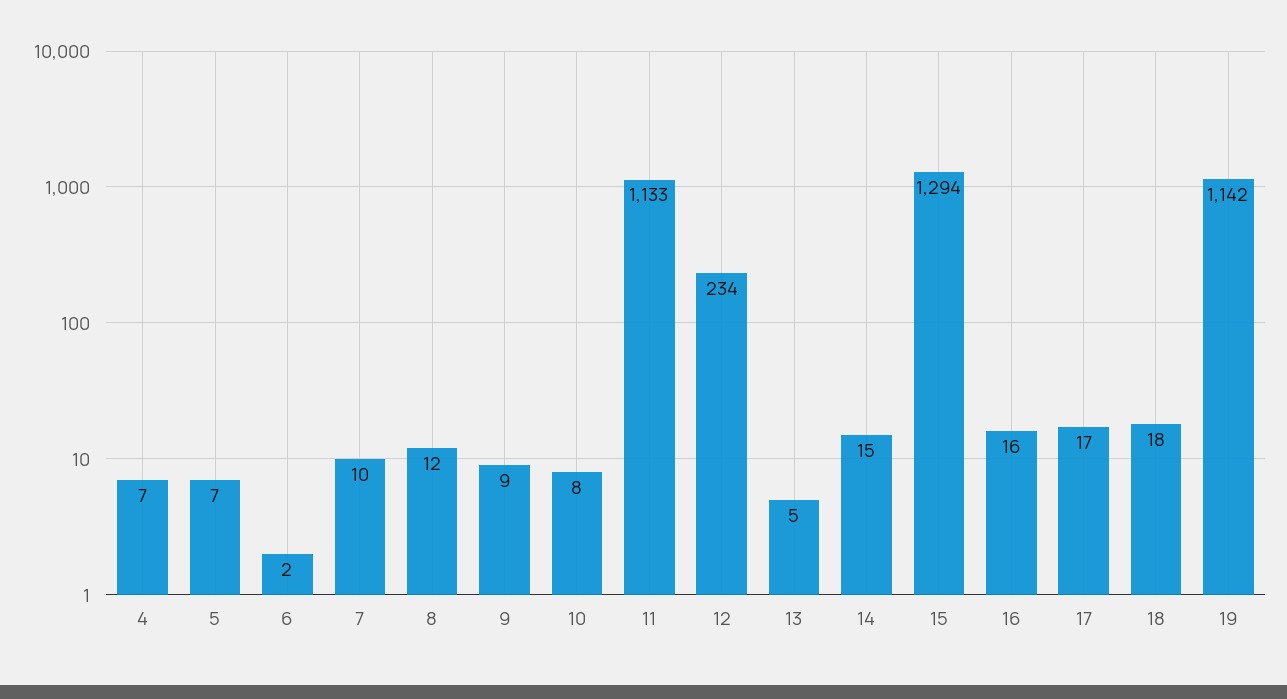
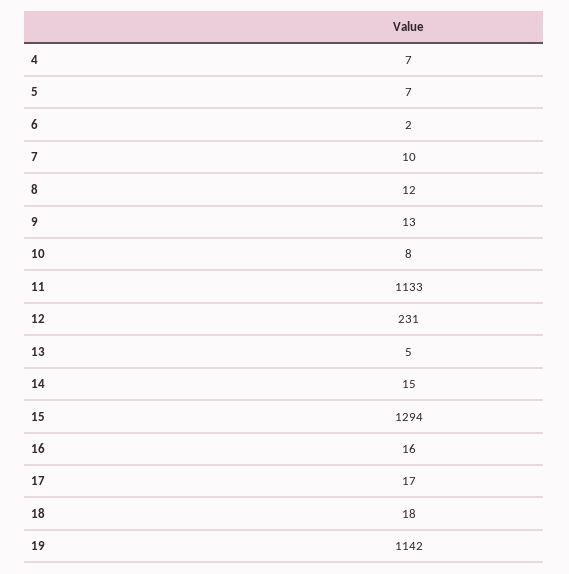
9: 9 -> 13
12: 234 -> 231

